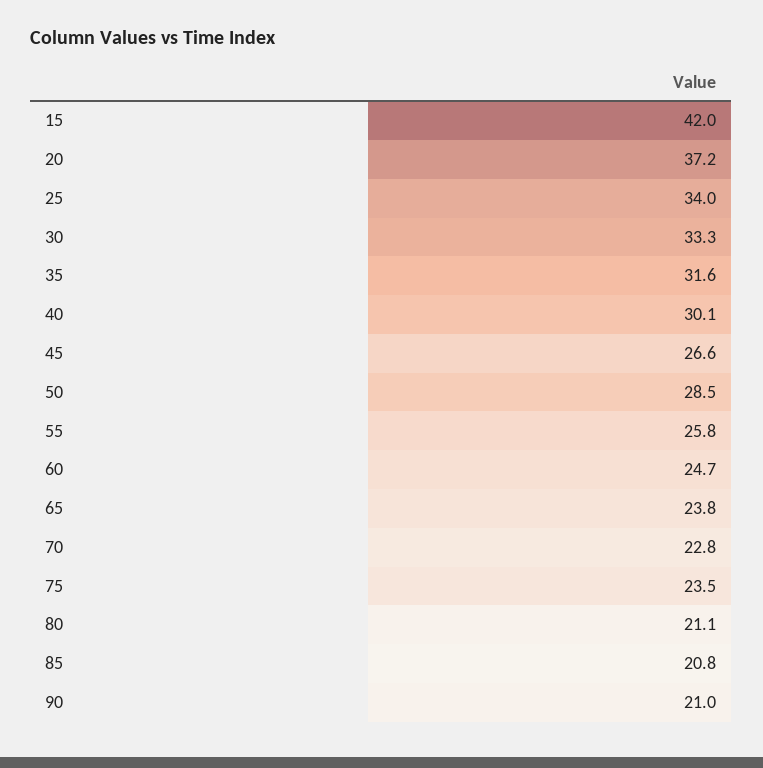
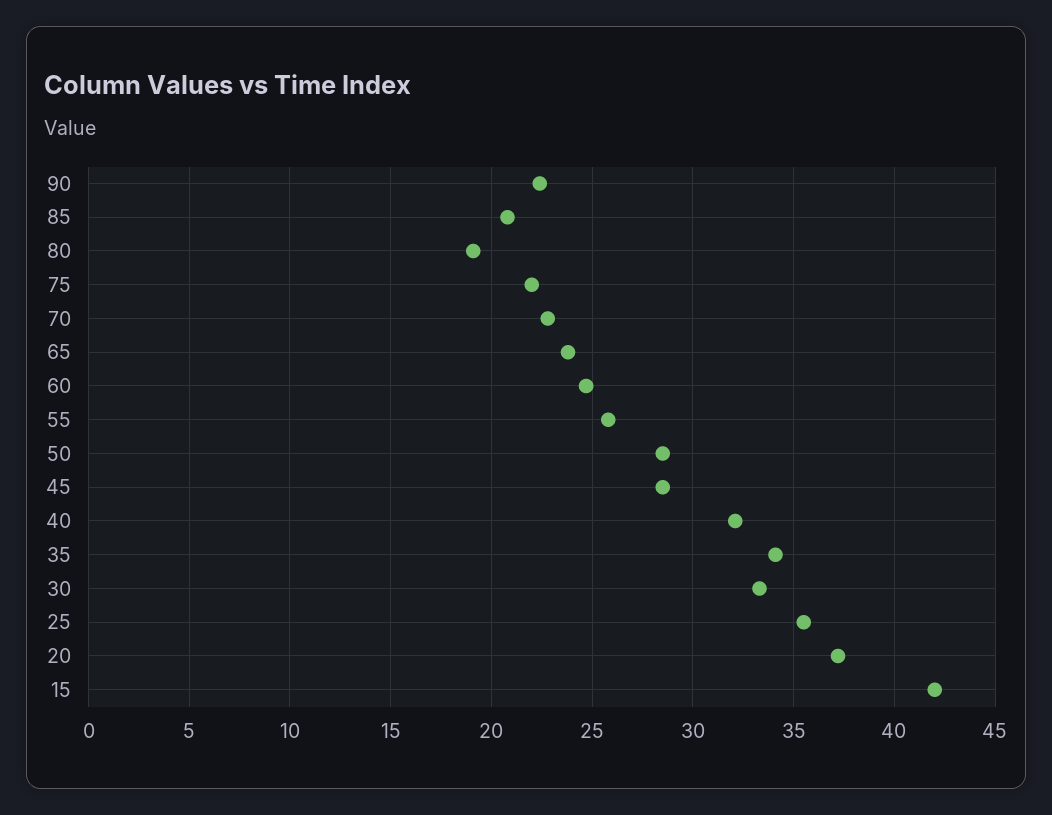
25: 34 -> 35.5
35: 31.6 -> 34
40: 30.1 -> 32
45: 26.6 -> 28.5
75: 23.5 -> 22
80: 21.1 -> 19
90: 21 -> 22.5

